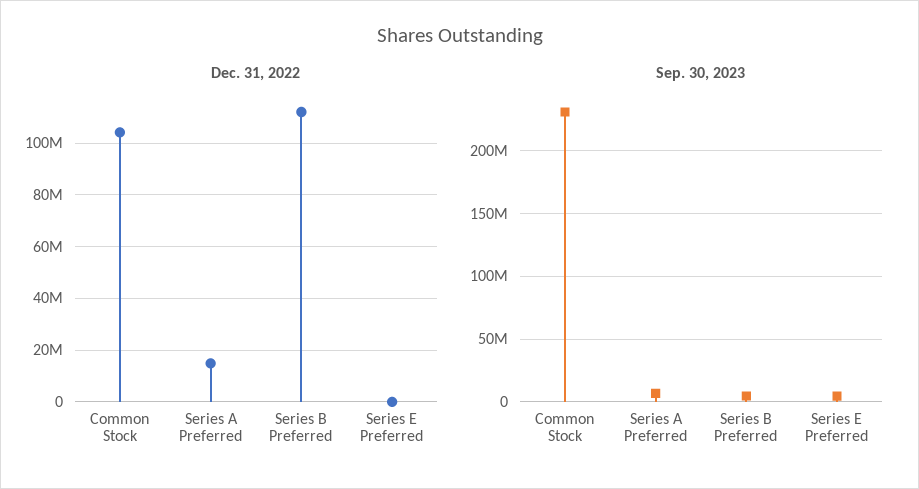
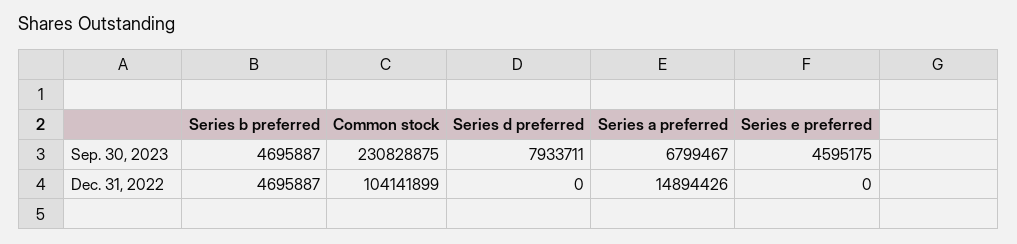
Dec. 31, 2022, Series B Preferred: 112500000 -> 4695887
Sep. 30, 2023, Series d preferred: none -> 7933711
Dec. 31, 2022, Series d preferred: none -> 0

